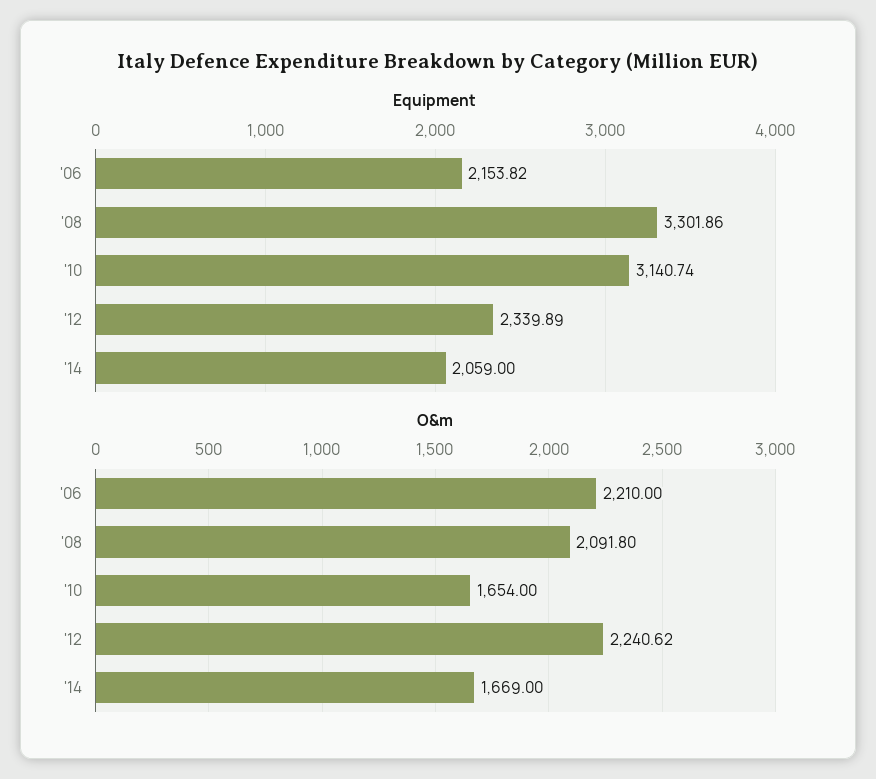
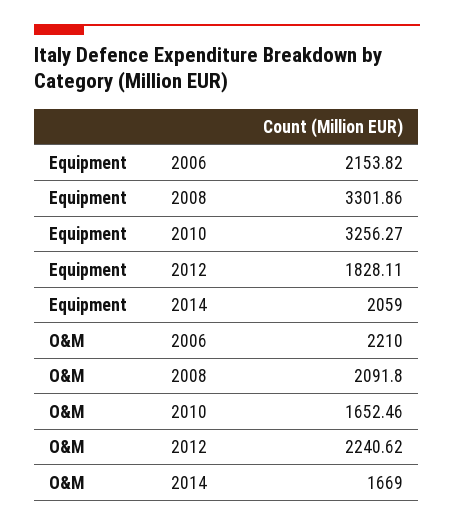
Equipment, '10: 3140.74 -> 3256.27
Equipment, '12: 2339.89 -> 1828.11
O&m, '10: 1654 -> 1652.46

